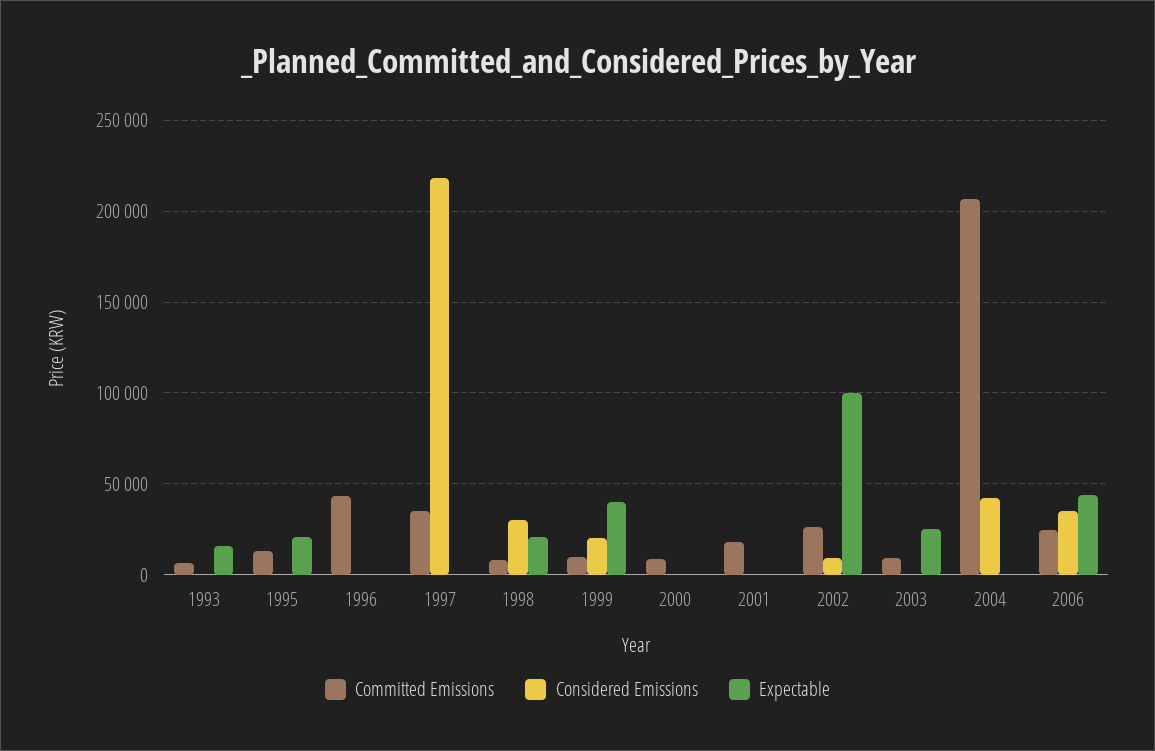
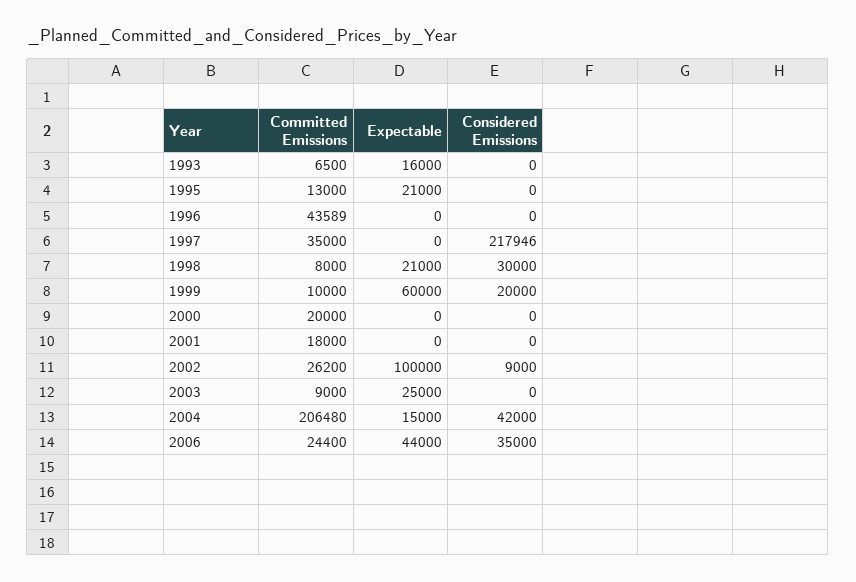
Expectable, 1999: 40000 -> 60000
Committed Emissions, 2000: 10000 -> 20000
Expectable, 2004: 0 -> 15000

